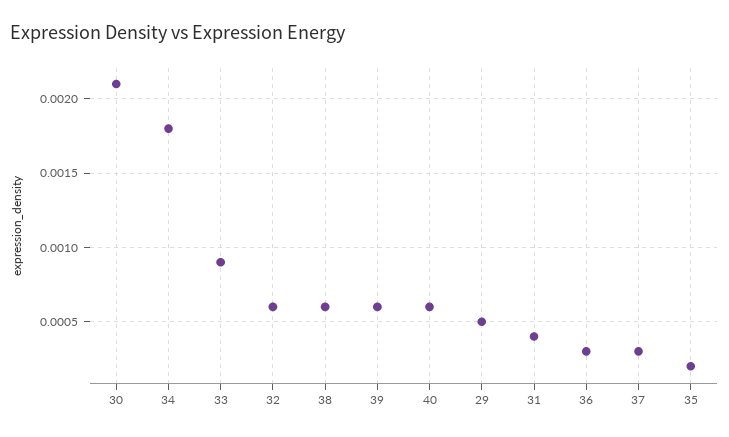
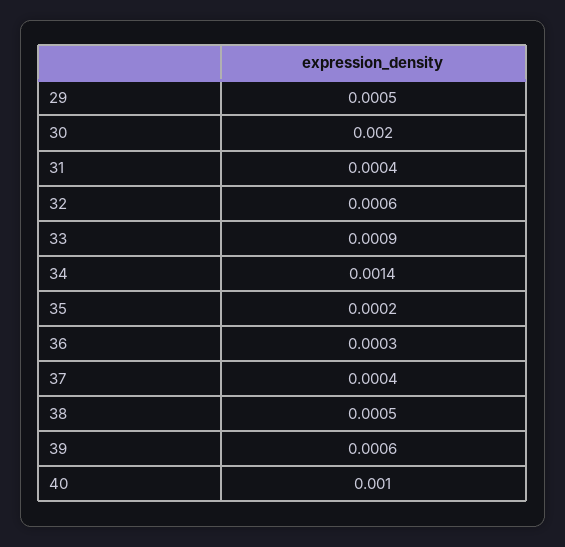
30: 0.0021 -> 0.002
34: 0.0018 -> 0.0014
38: 0.0006 -> 0.0005
40: 0.0006 -> 0.001
37: 0.0003 -> 0.0004

